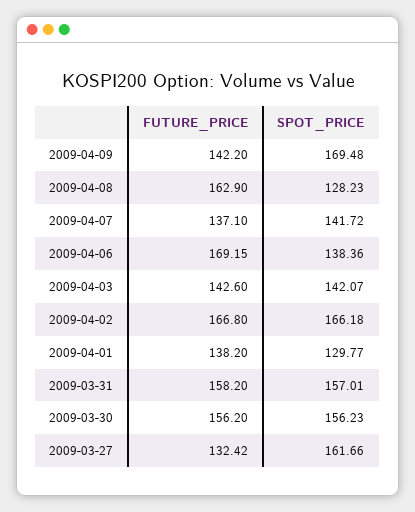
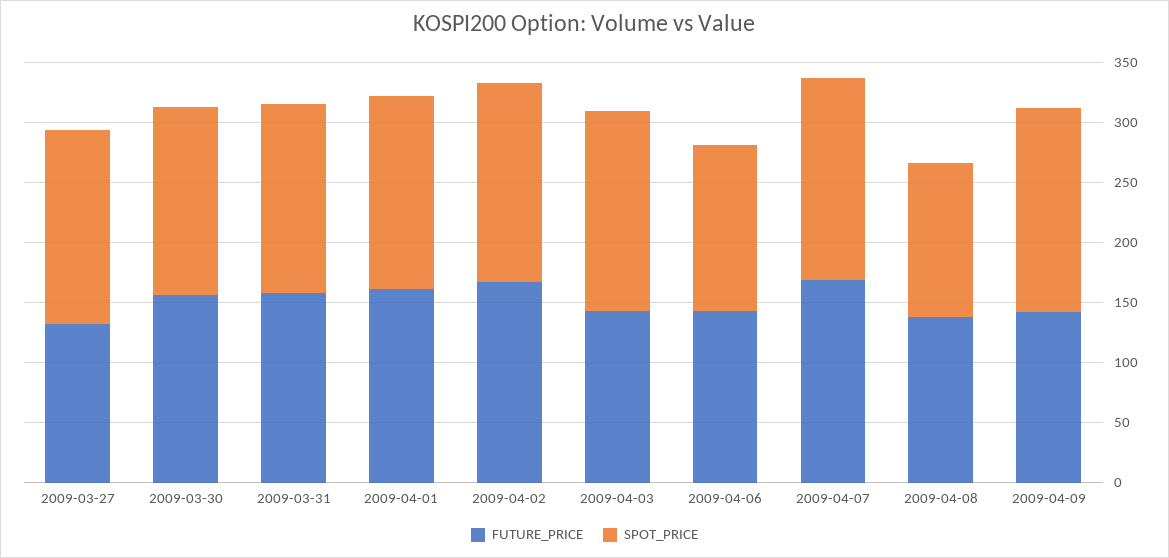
FUTURE_PRICE, 2009-04-08: 162.9 -> 140
FUTURE_PRICE, 2009-04-07: 137.1 -> 170
SPOT_PRICE, 2009-04-07: 141.72 -> 170
FUTURE_PRICE, 2009-04-06: 169.15 -> 140
SPOT_PRICE, 2009-04-03: 142.07 -> 170
FUTURE_PRICE, 2009-04-01: 138.2 -> 160
SPOT_PRICE, 2009-04-01: 129.77 -> 160

